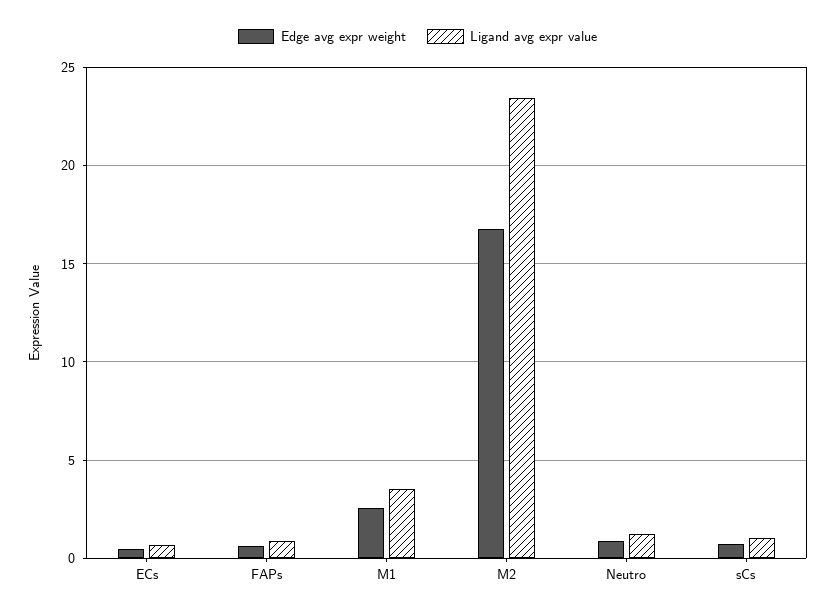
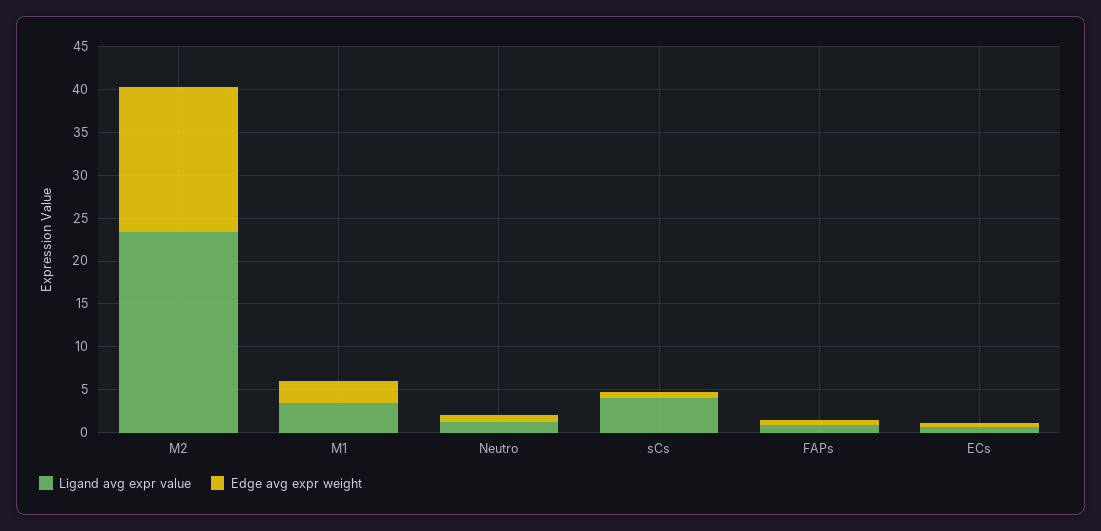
Ligand avg expr value, sCs: 1 -> 4

